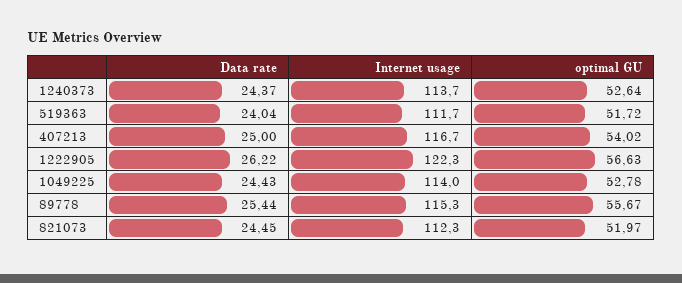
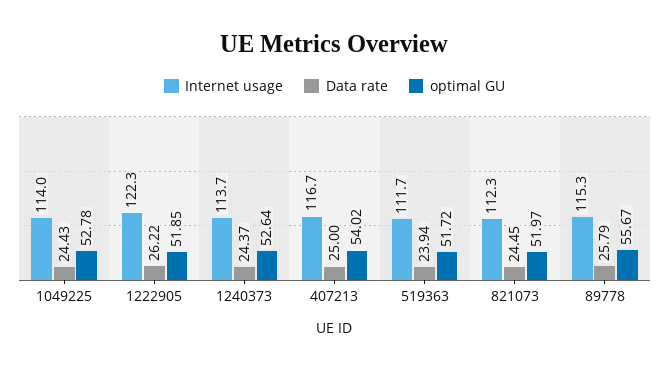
Data rate, 519363: 24.04 -> 23.94
optimal GU, 1222905: 56.63 -> 51.85
Data rate, 89778: 25.44 -> 25.79

